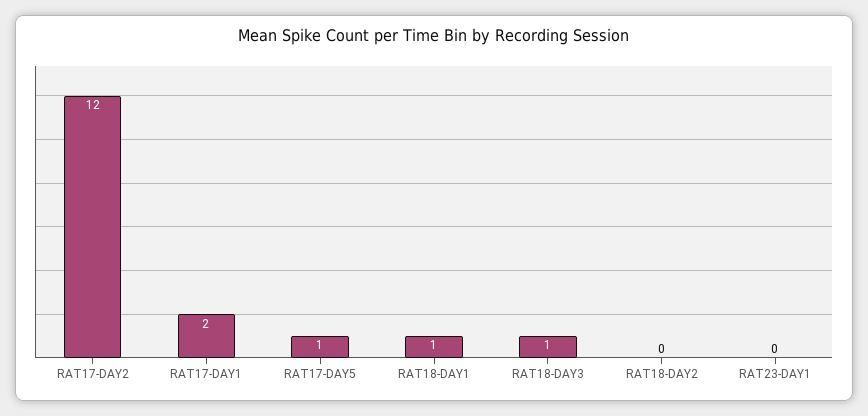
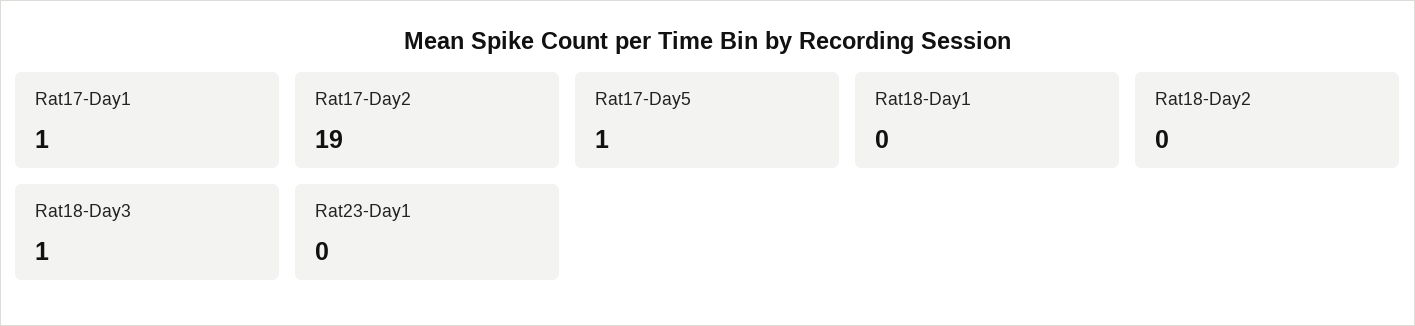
RAT17-DAY2: 12 -> 19
RAT17-DAY1: 2 -> 1
RAT18-DAY1: 1 -> 0

